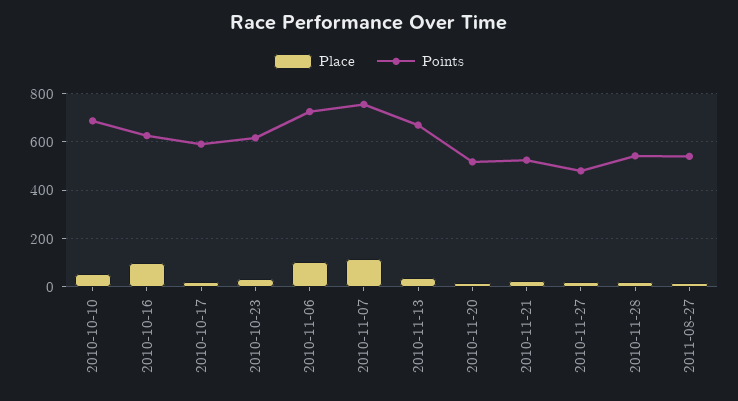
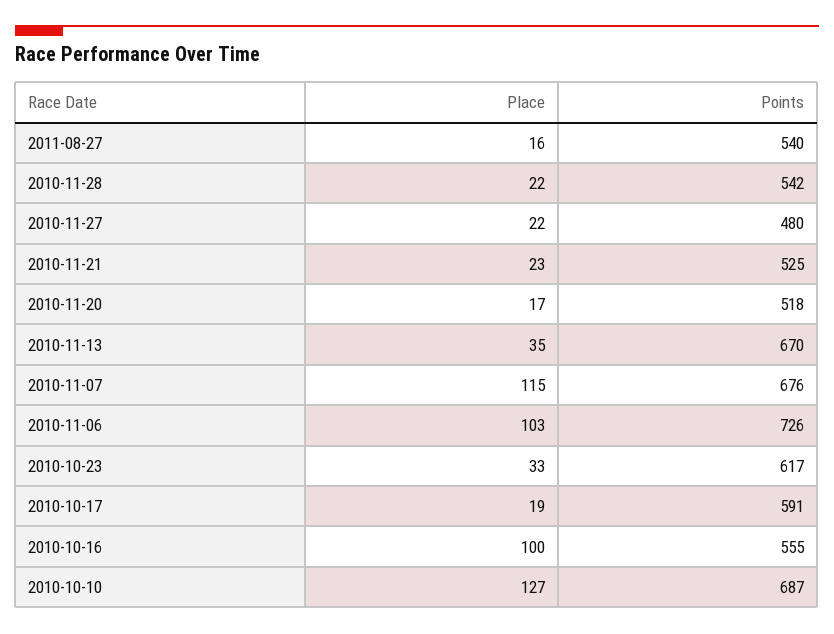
Place, 2010-10-10: 50 -> 127
Points, 2010-10-16: 625 -> 555
Points, 2010-11-07: 750 -> 676

